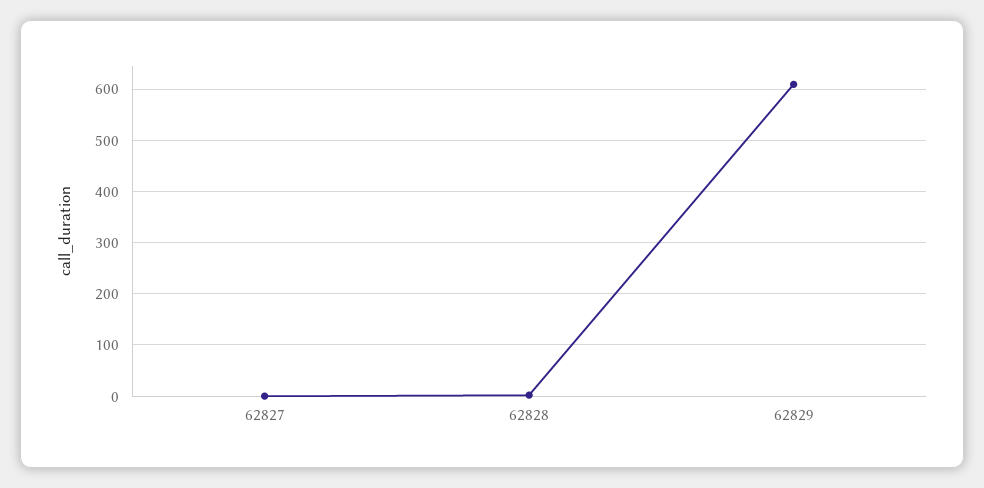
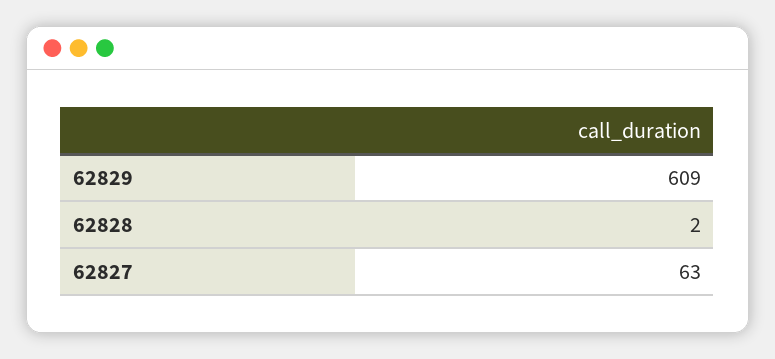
62827: 0 -> 63

